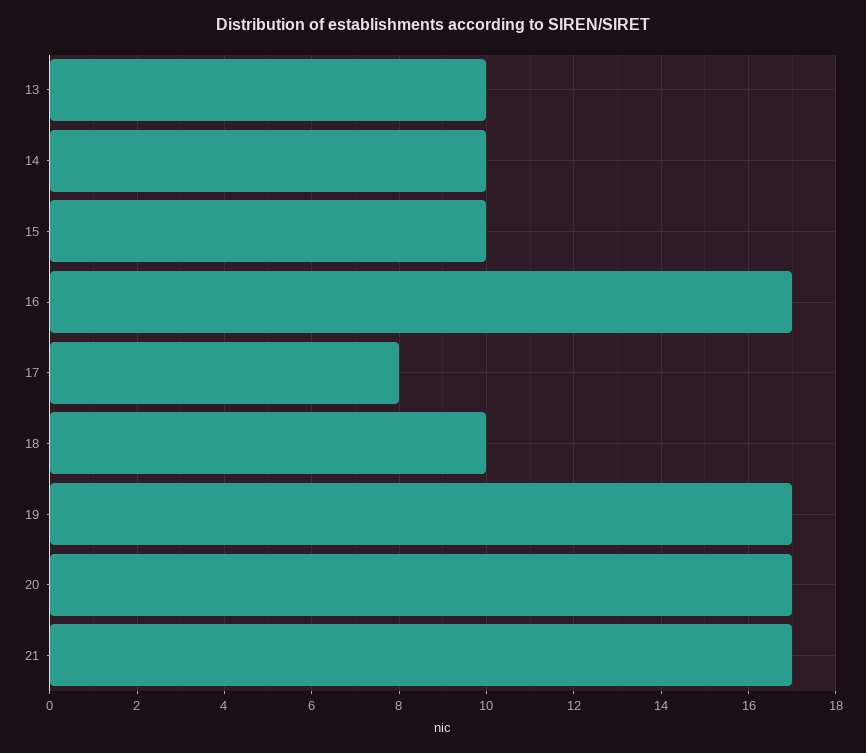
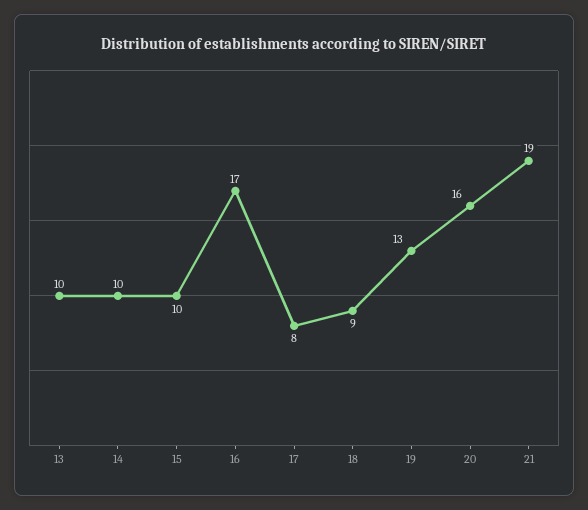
18: 10 -> 9
19: 17 -> 13
20: 17 -> 16
21: 17 -> 19

